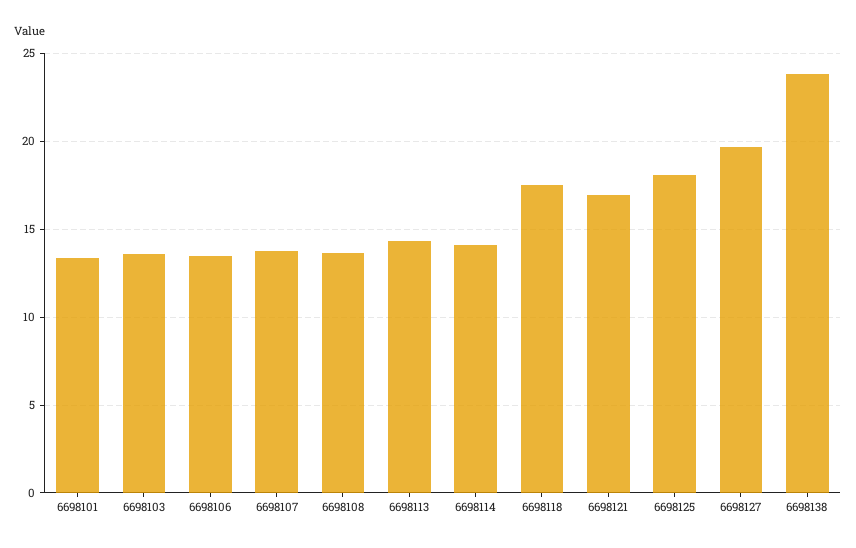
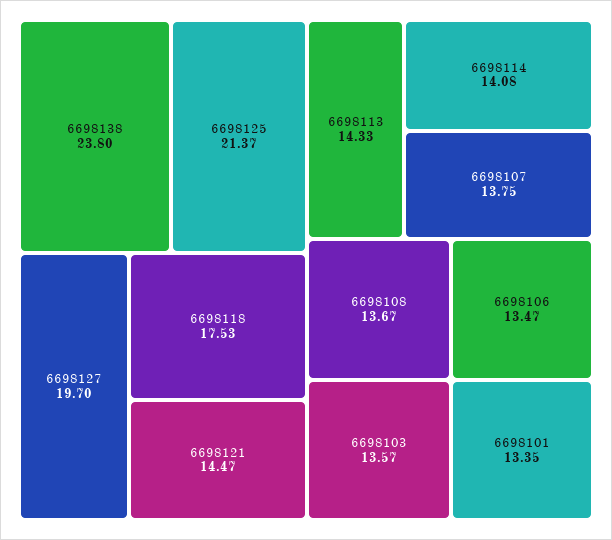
6698121: 17 -> 14.47
6698125: 18 -> 21.37

